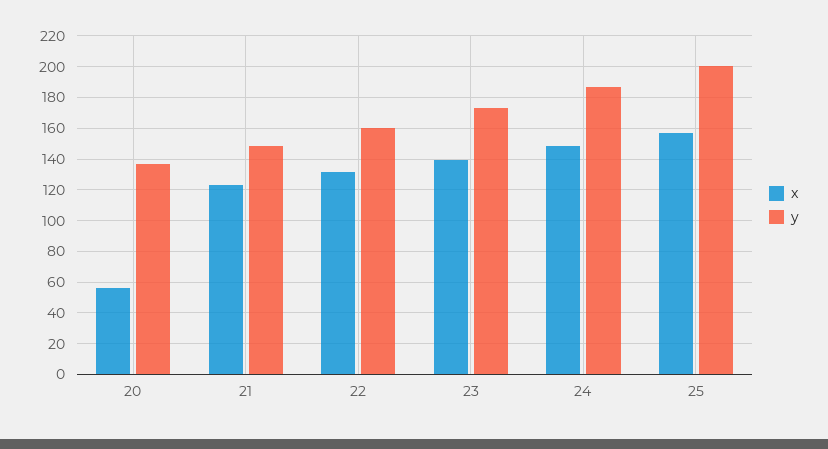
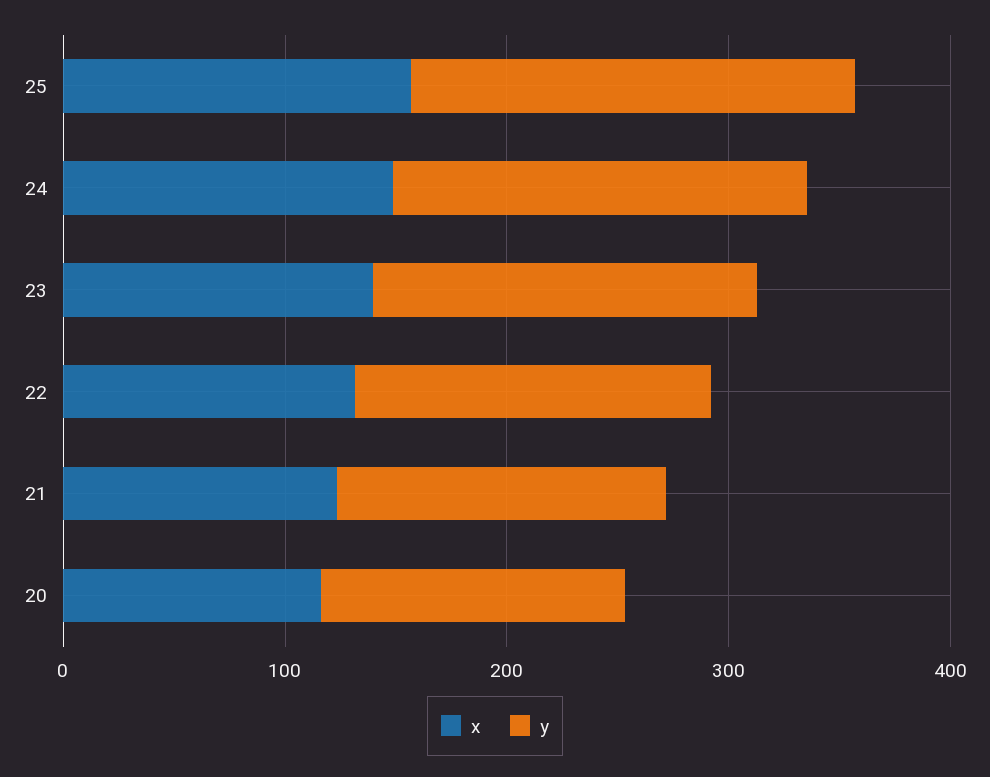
x, 20: 55 -> 120

